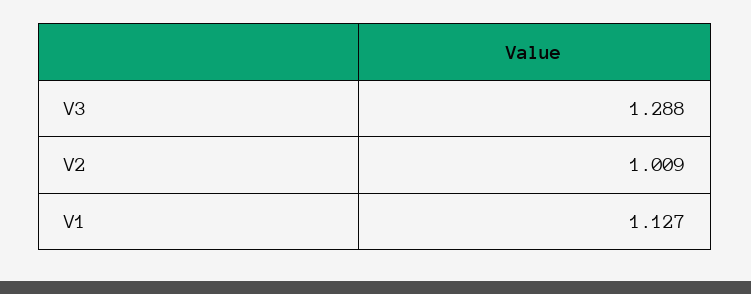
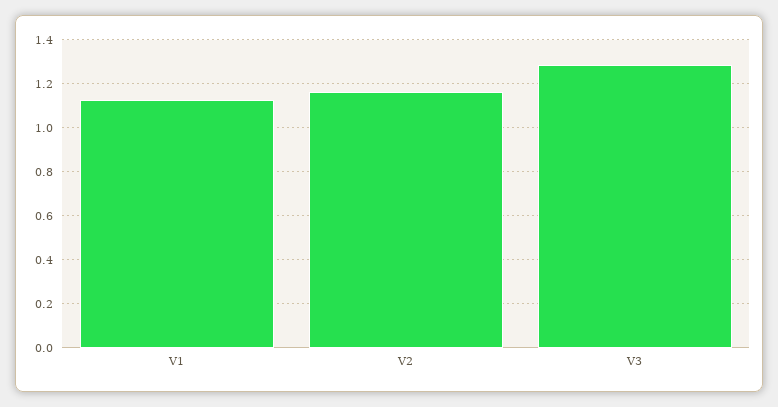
V2: 1.009 -> 1.15

